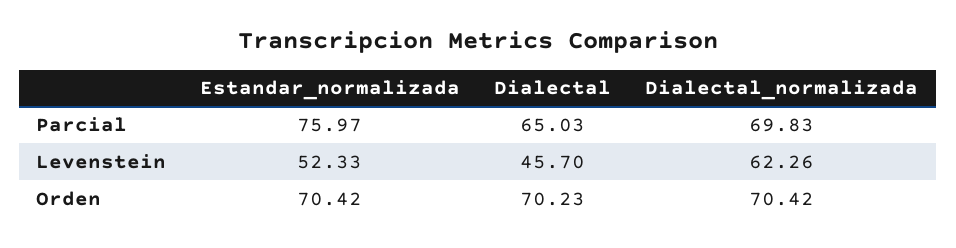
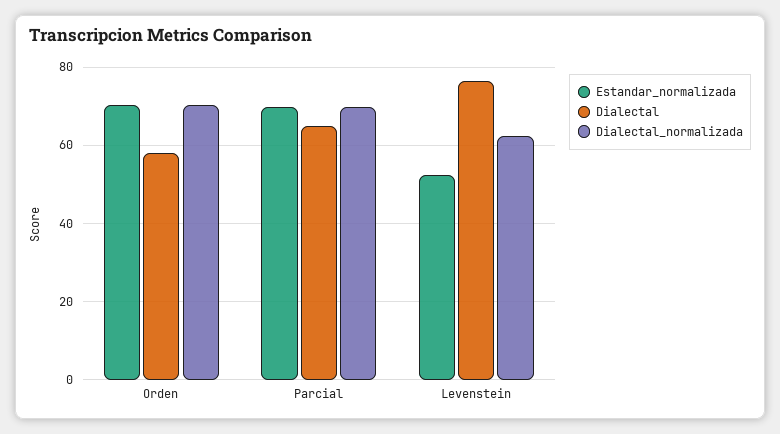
Estandar_normalizada, Parcial: 75.97 -> 70
Dialectal, Levenstein: 45.7 -> 76
Dialectal, Orden: 70.23 -> 58

